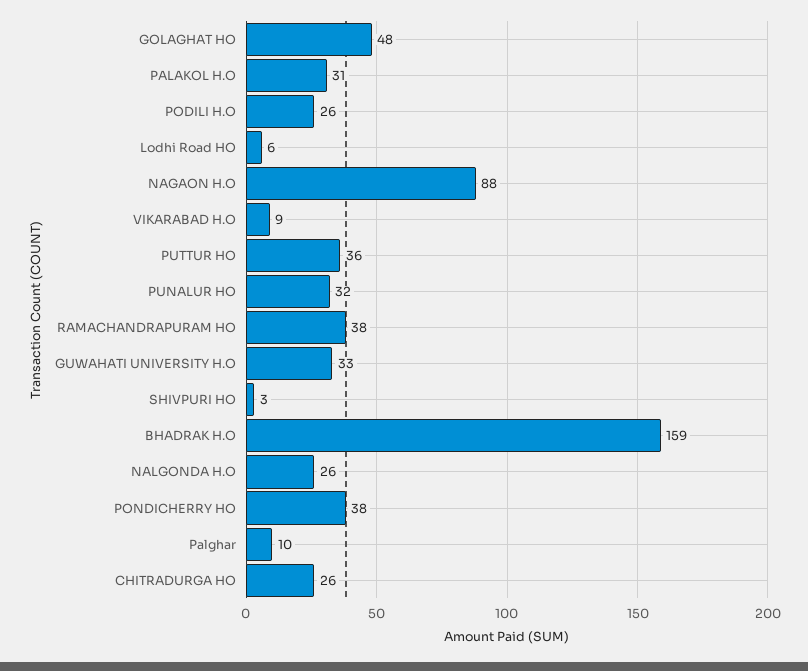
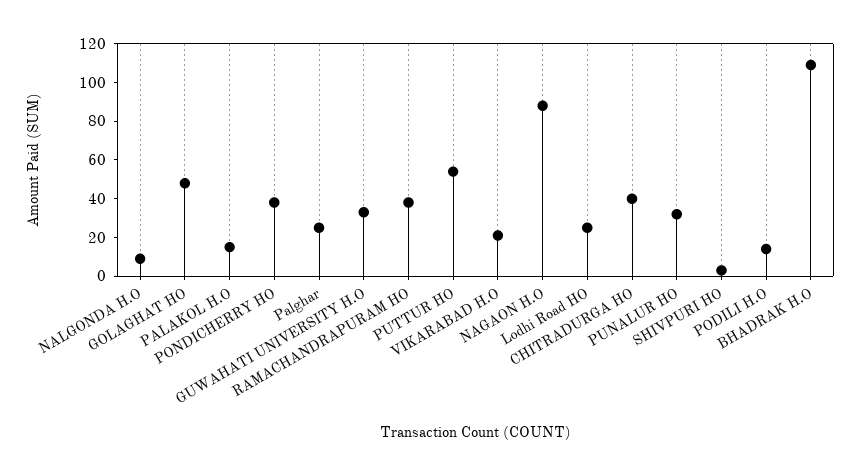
PALAKOL H.O: 31 -> 15
PODILI H.O: 26 -> 15
Lodhi Road HO: 6 -> 25
VIKARABAD H.O: 9 -> 20
PUTTUR HO: 36 -> 55
BHADRAK H.O: 159 -> 110
NALGONDA H.O: 26 -> 10
Palghar: 10 -> 25
CHITRADURGA HO: 26 -> 40

